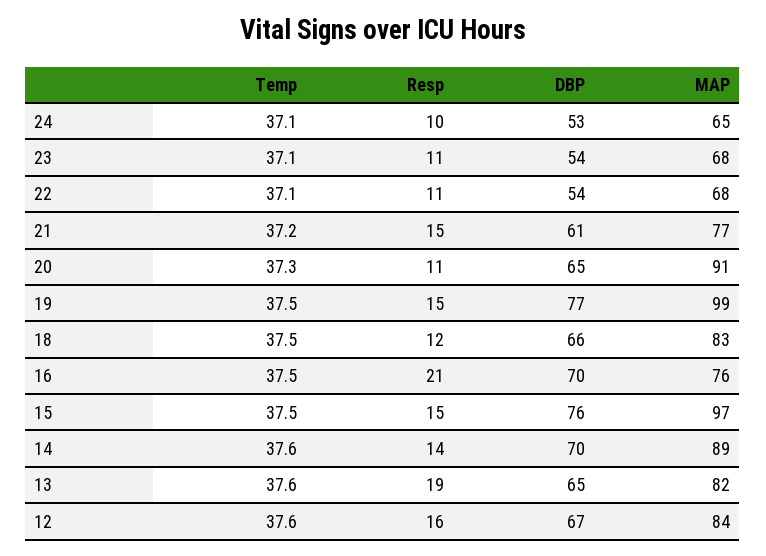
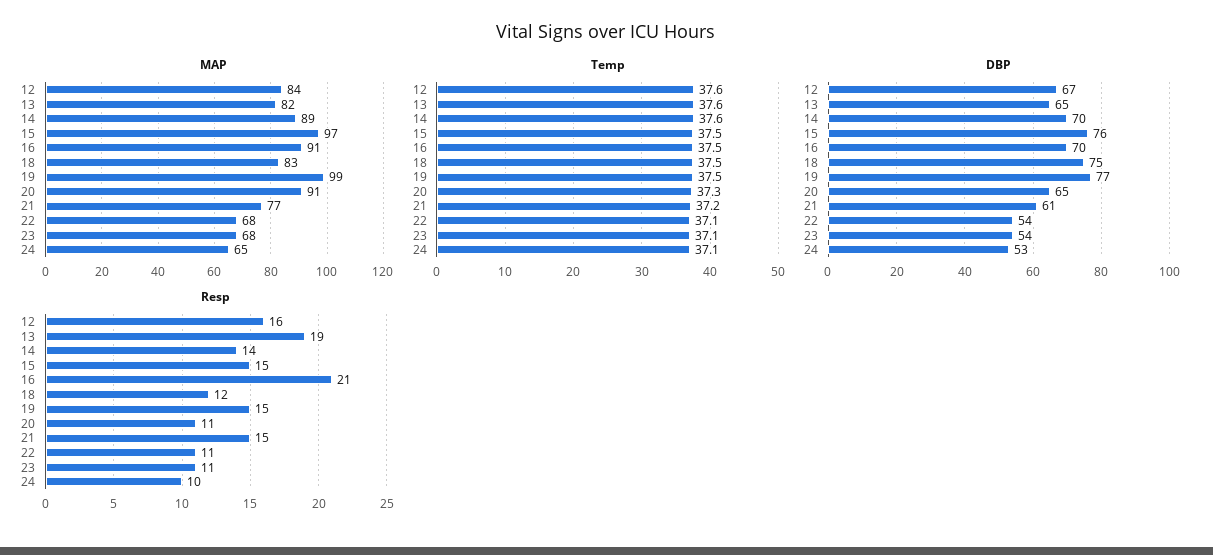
DBP, 18: 66 -> 75
MAP, 16: 76 -> 91

